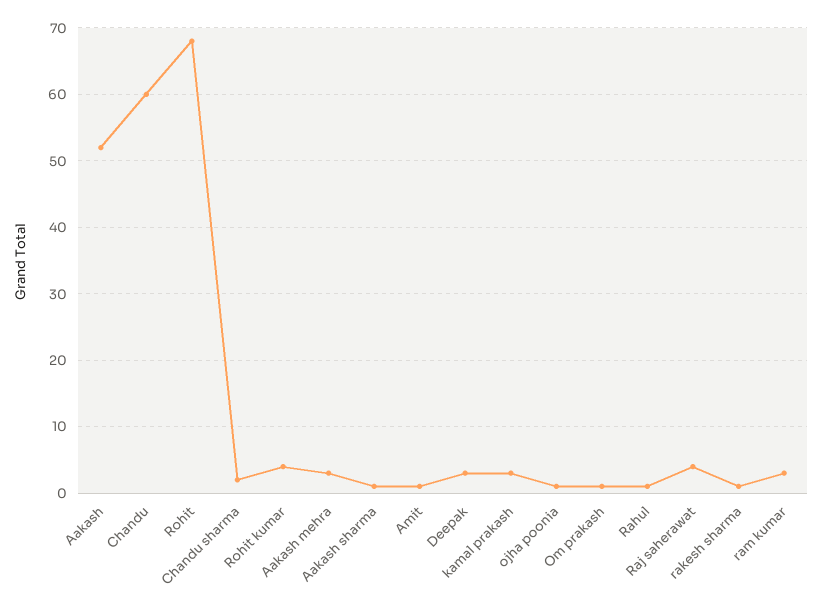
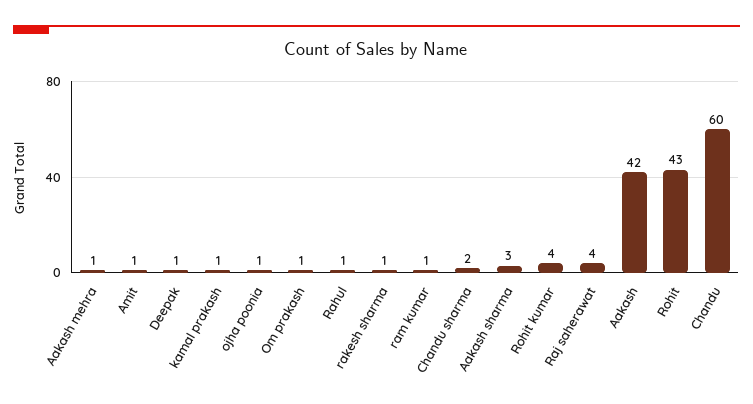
Aakash: 52 -> 42
Rohit: 68 -> 43
Aakash mehra: 3 -> 1
Aakash sharma: 1 -> 3
Deepak: 3 -> 1
kamal prakash: 3 -> 1
ram kumar: 3 -> 1

